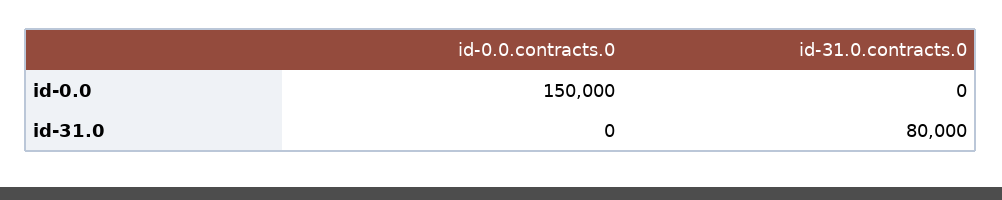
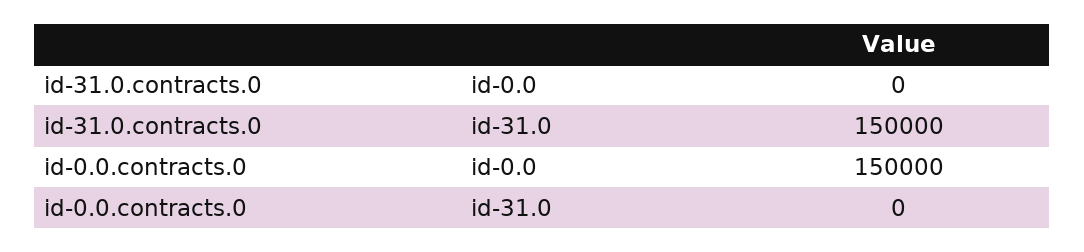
id-31.0.contracts.0, id-31.0: 80000 -> 150000

